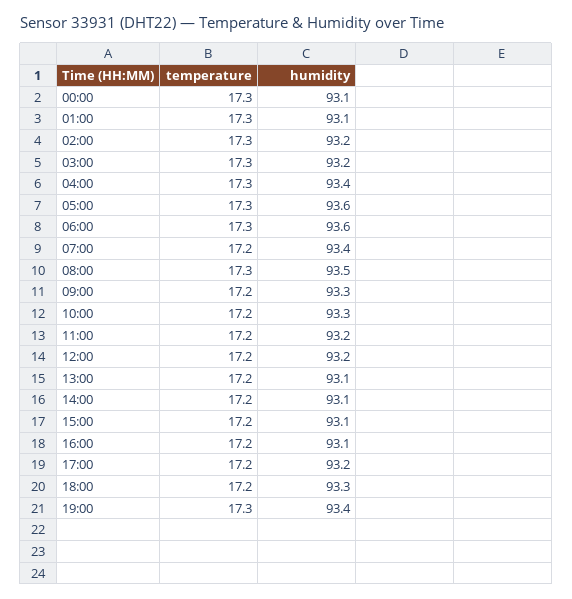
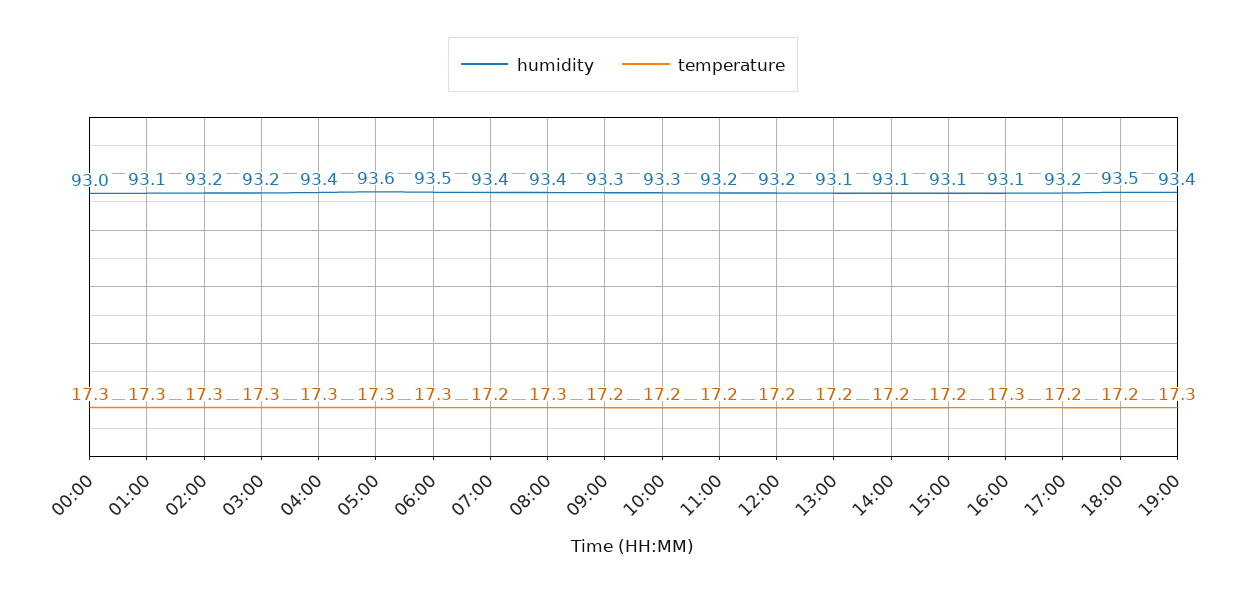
humidity, 00:00: 93.1 -> 93
humidity, 06:00: 93.6 -> 93.5
humidity, 08:00: 93.5 -> 93.4
temperature, 16:00: 17.2 -> 17.3
humidity, 18:00: 93.3 -> 93.5

